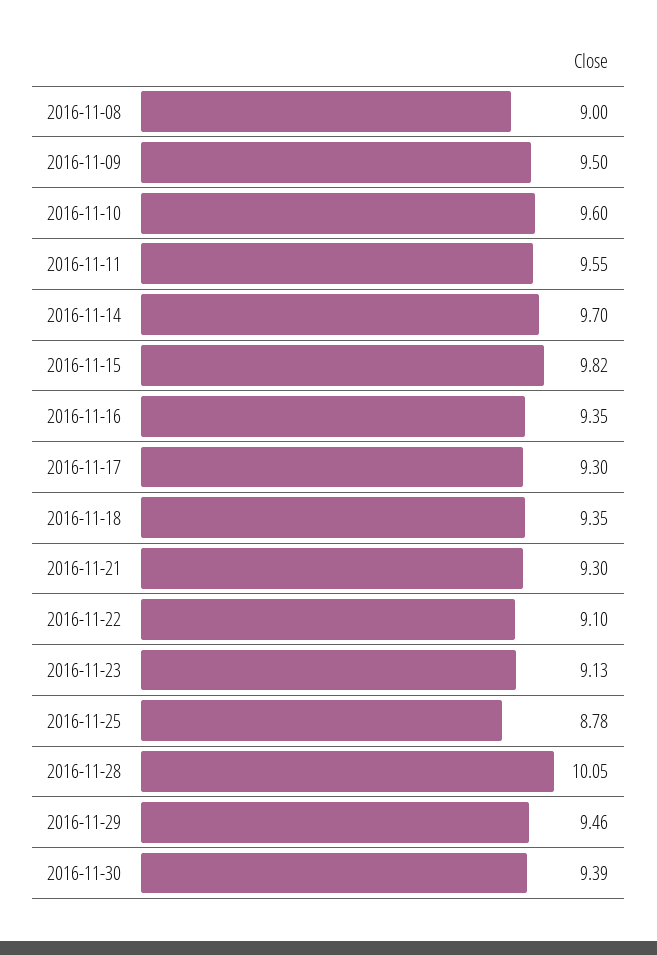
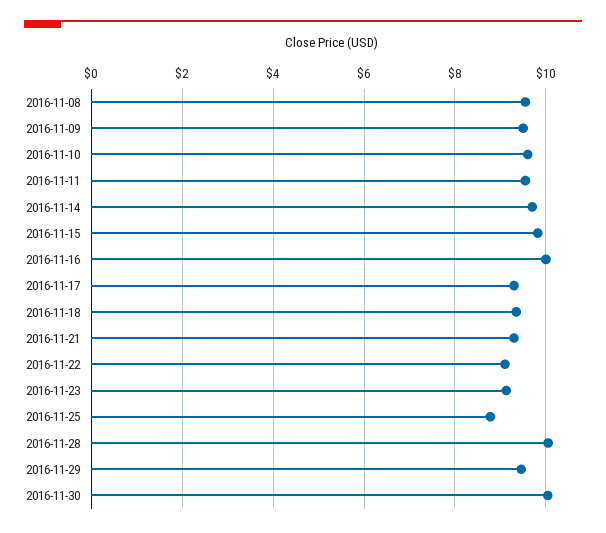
2016-11-08: 9 -> 9.6
2016-11-16: 9.35 -> 10
2016-11-30: 9.39 -> 10

